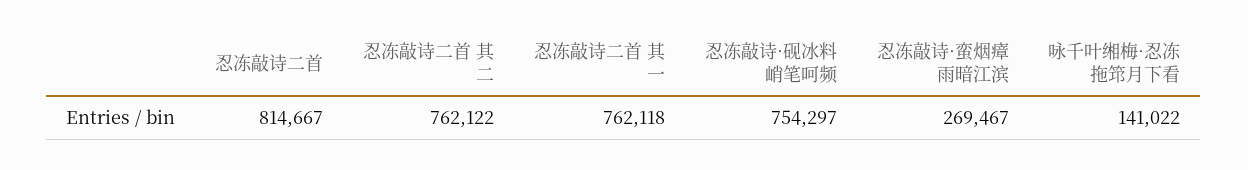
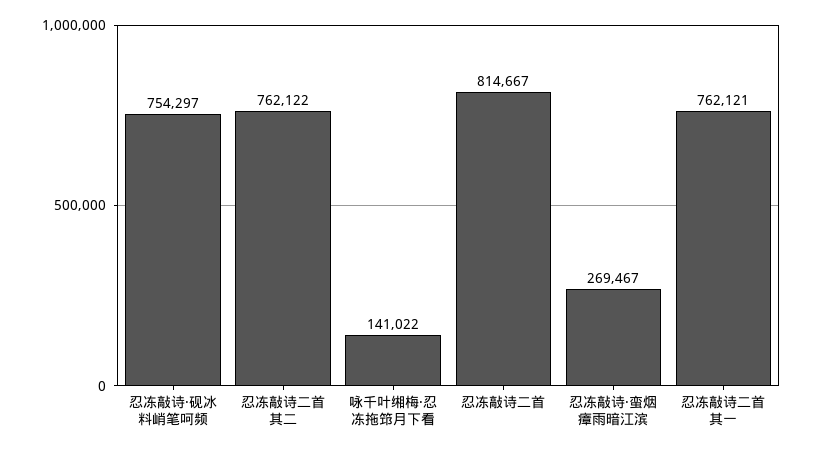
忍冻敲诗二首 其一: 762118 -> 762121

